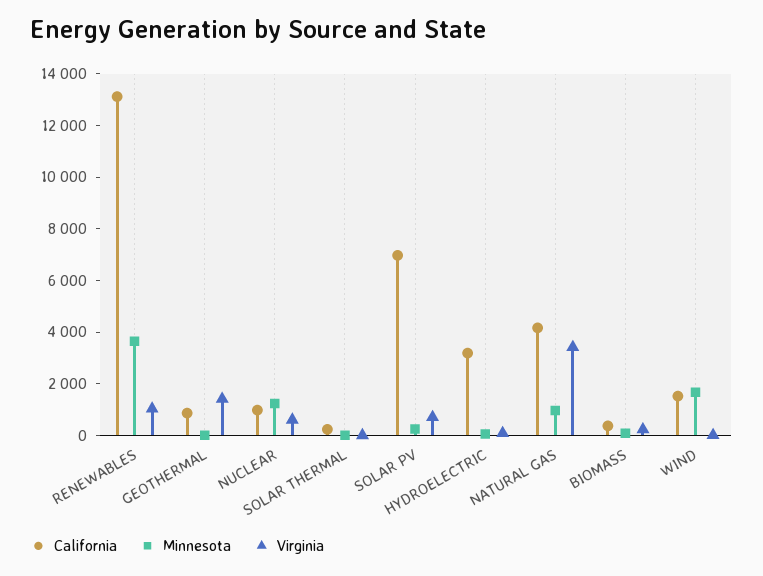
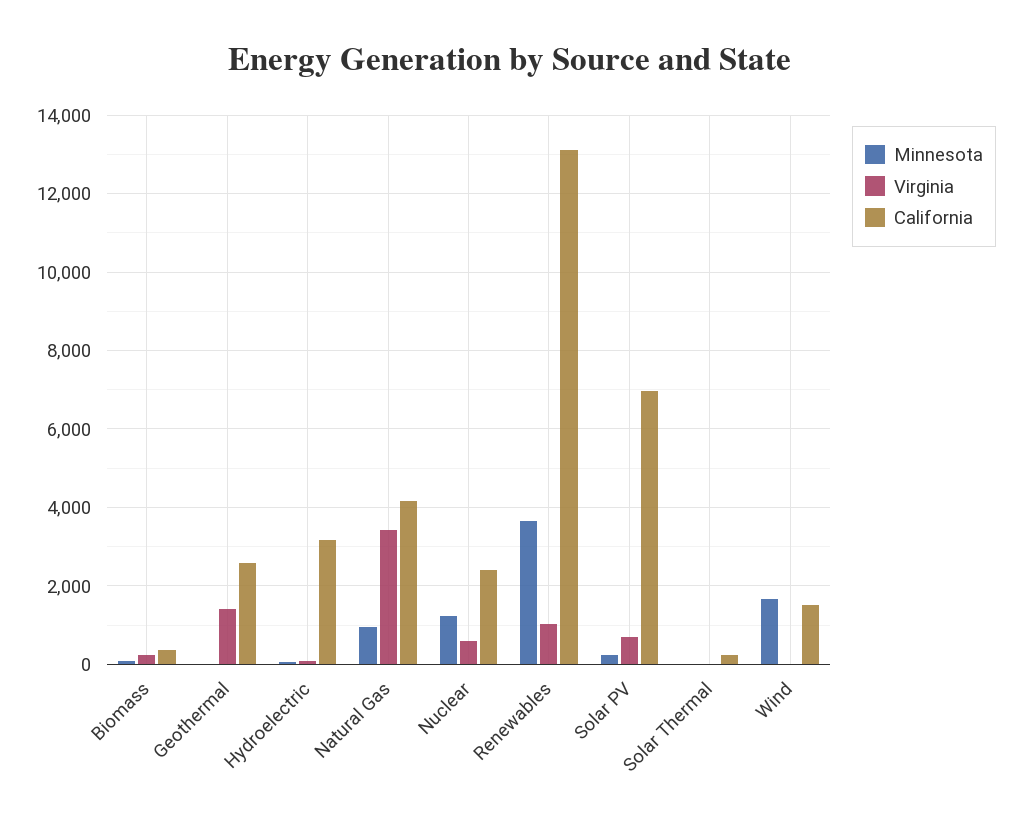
California, GEOTHERMAL: 1000 -> 2600
California, NUCLEAR: 1000 -> 2400

